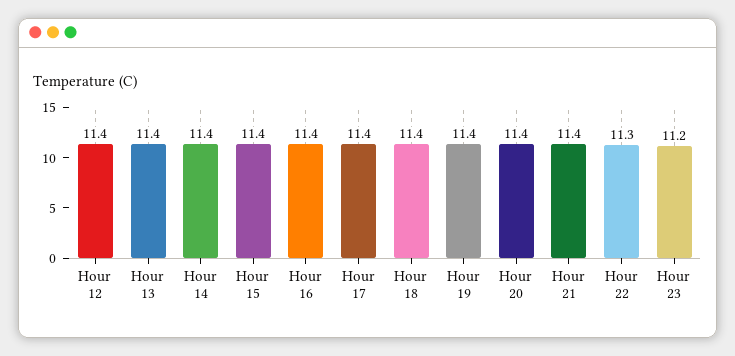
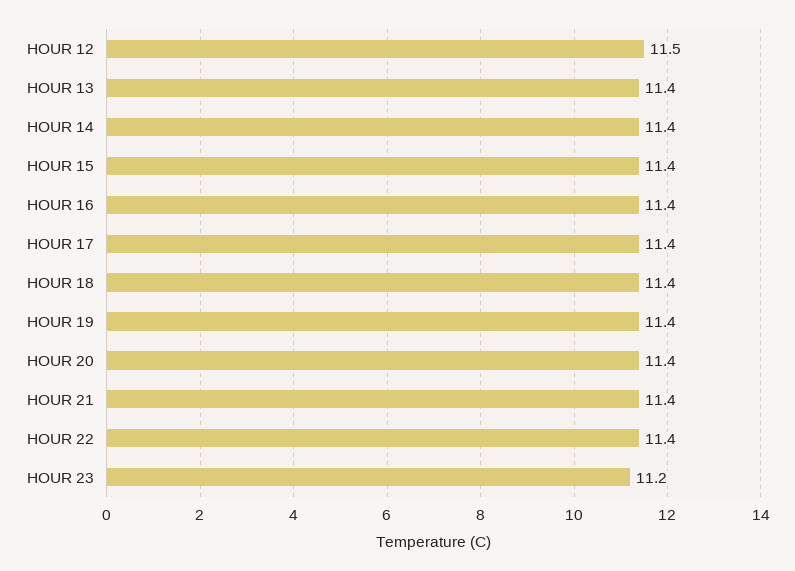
Hour 12: 11.4 -> 11.5
Hour 22: 11.3 -> 11.4

